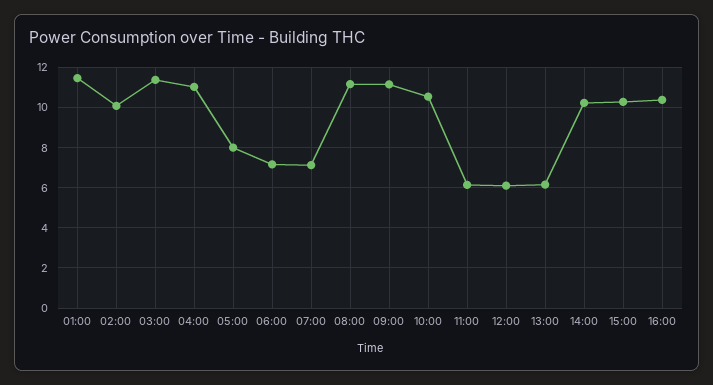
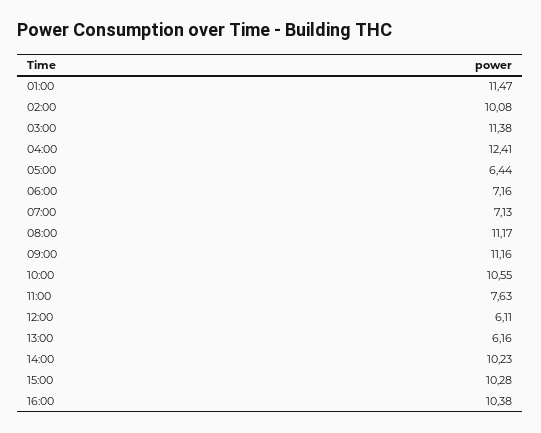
04:00: 11 -> 12.41
05:00: 8 -> 6.44
11:00: 6 -> 7.63

